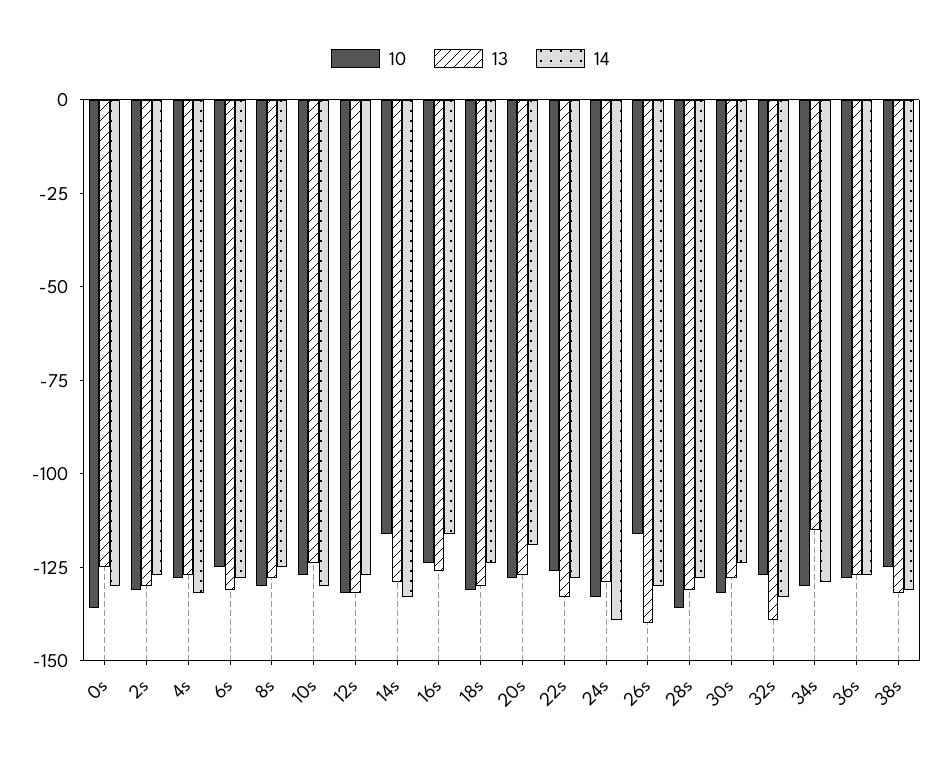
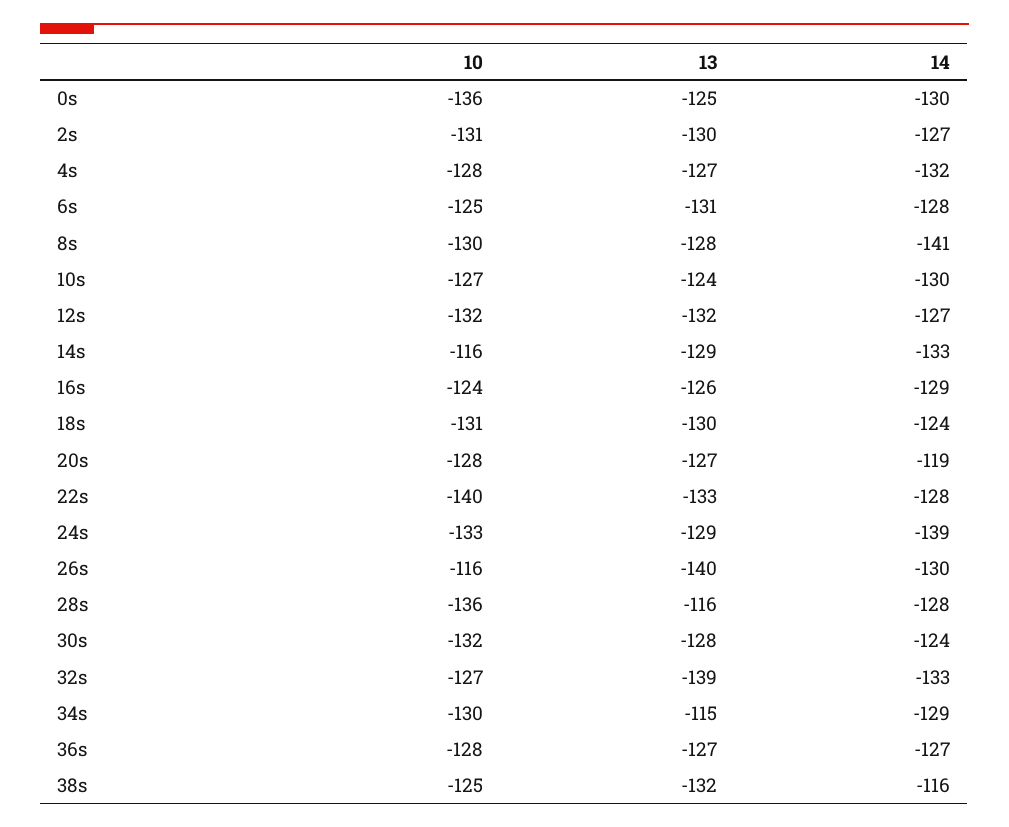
14, 8s: -125 -> -141
14, 16s: -115 -> -129
10, 22s: -125 -> -140
13, 28s: -130 -> -116
14, 38s: -130 -> -116

